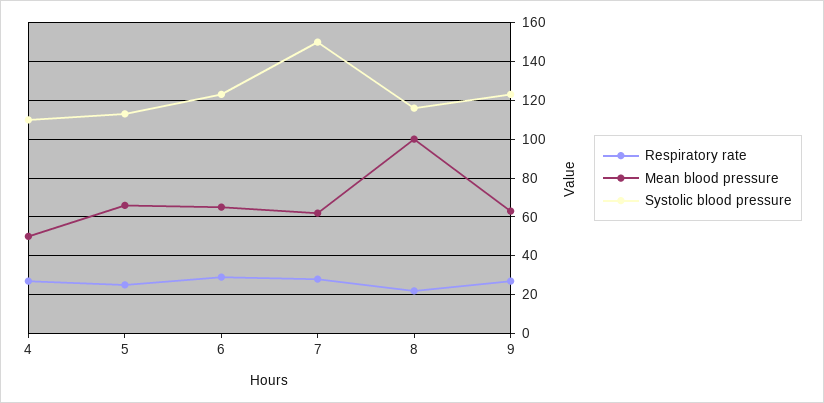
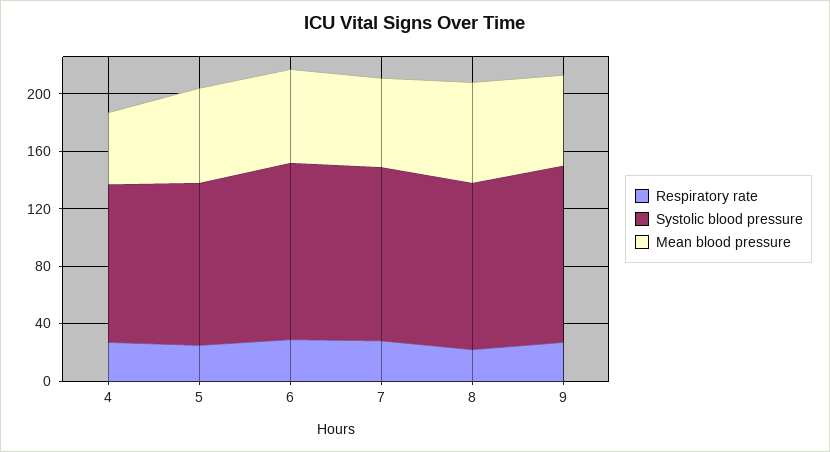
Systolic blood pressure, 7: 150 -> 120
Mean blood pressure, 8: 100 -> 70

